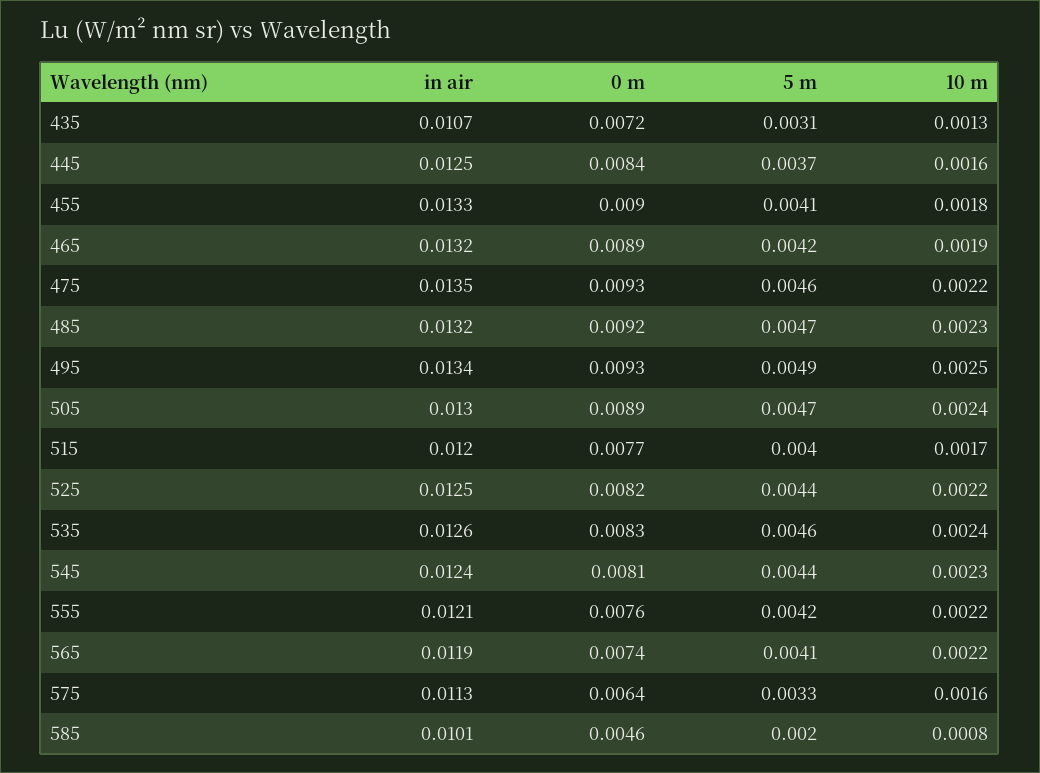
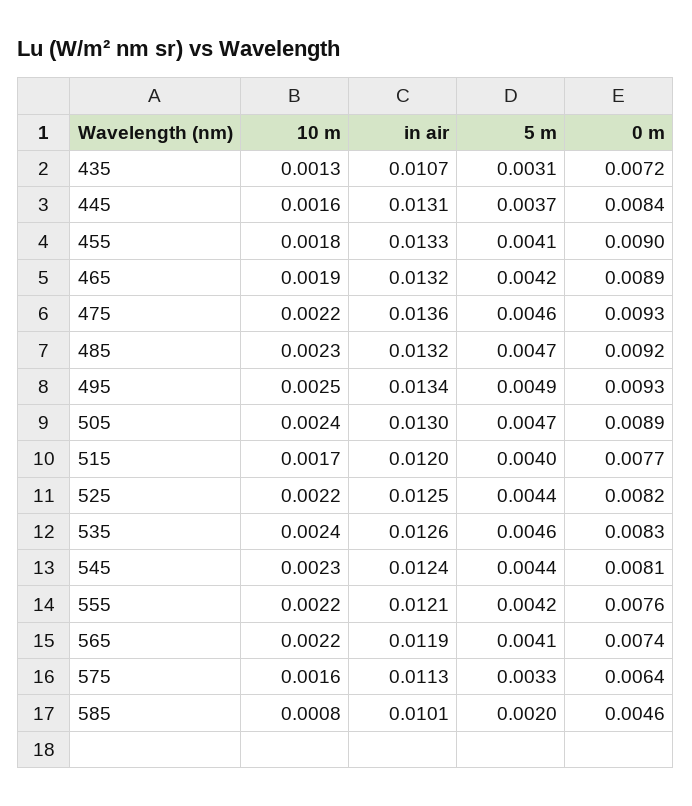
in air, 445: 0.0125 -> 0.0131
in air, 475: 0.0135 -> 0.0136

